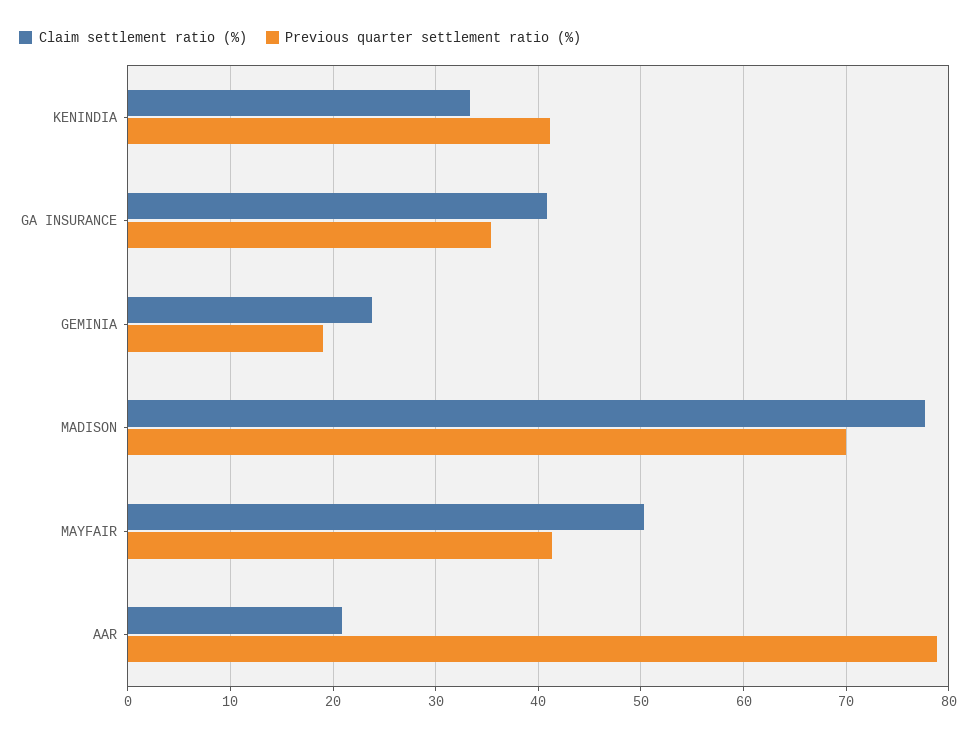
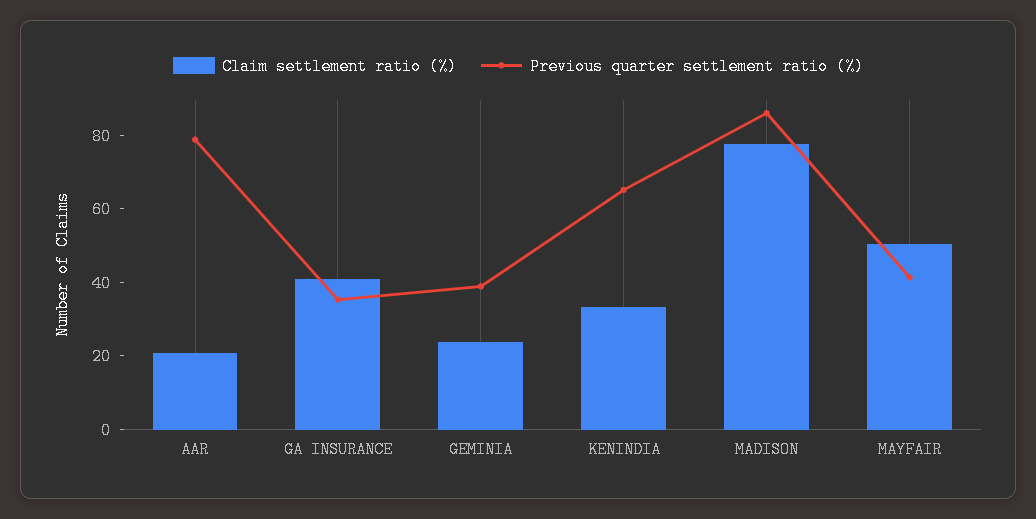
Previous quarter settlement ratio (%), KENINDIA: 41 -> 65
Previous quarter settlement ratio (%), GEMINIA: 19 -> 40
Previous quarter settlement ratio (%), MADISON: 70 -> 85

